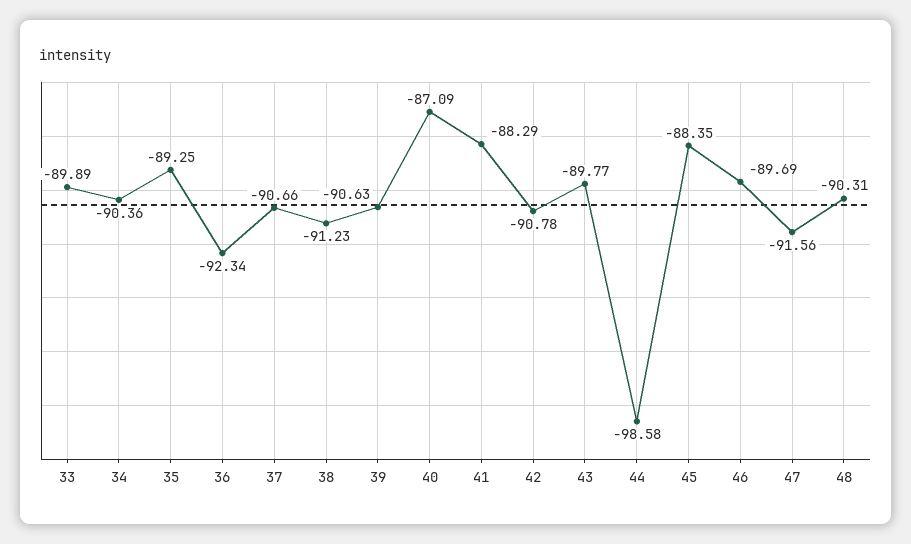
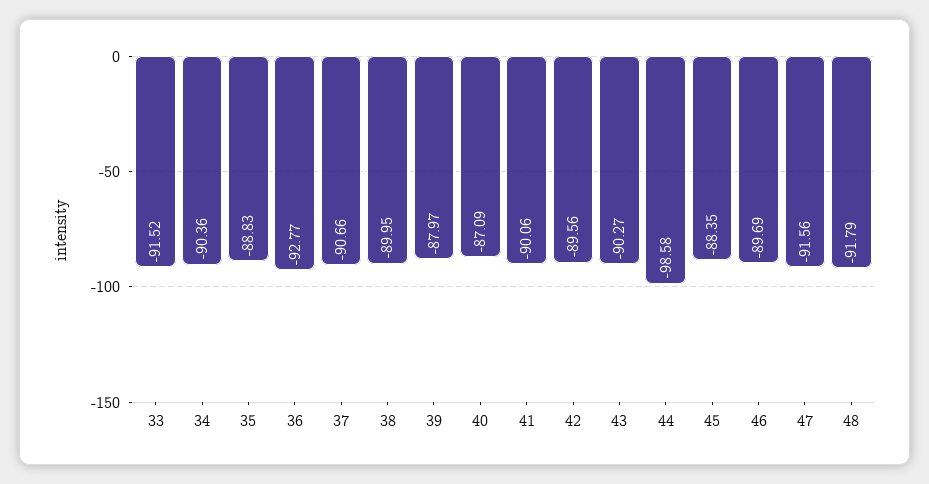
33: -89.89 -> -91.52
35: -89.25 -> -88.83
36: -92.34 -> -92.77
38: -91.23 -> -89.95
39: -90.63 -> -87.97
41: -88.29 -> -90.06
42: -90.78 -> -89.56
43: -89.77 -> -90.27
48: -90.31 -> -91.79

